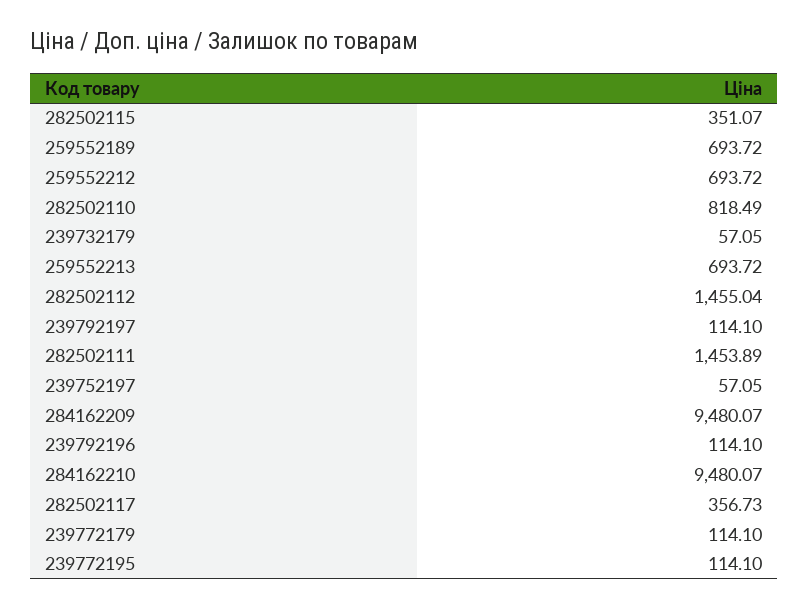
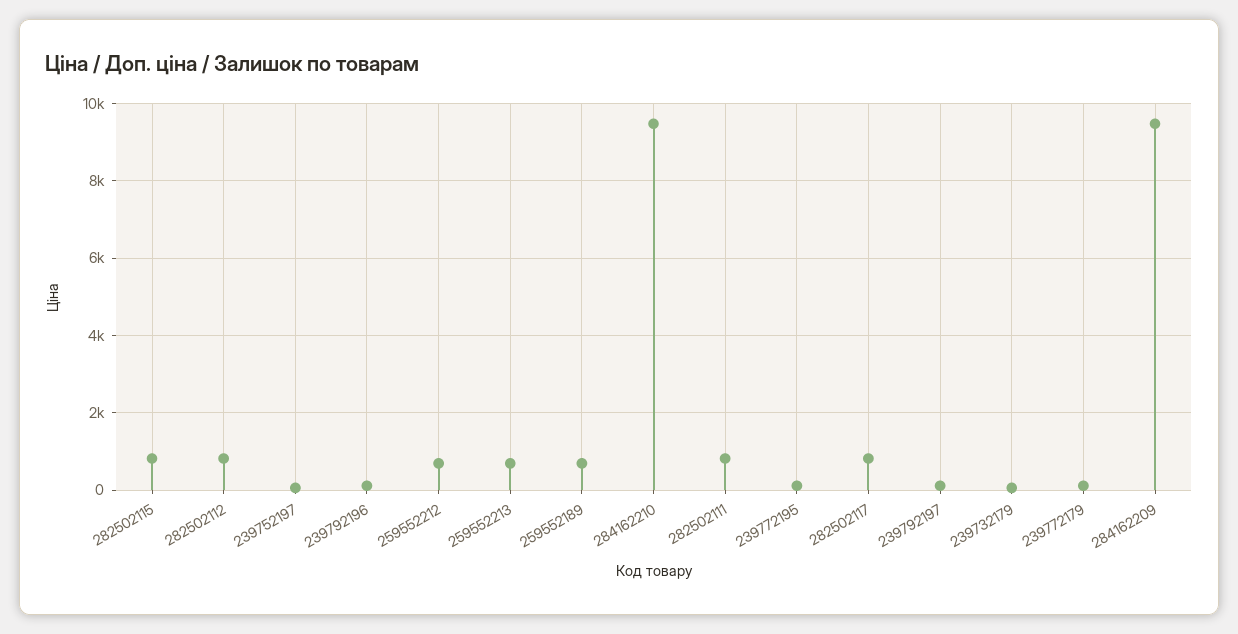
282502115: 351.07 -> 800
282502110: 818.49 -> none
282502112: 1455.04 -> 800
282502111: 1453.89 -> 800
282502117: 356.73 -> 800

